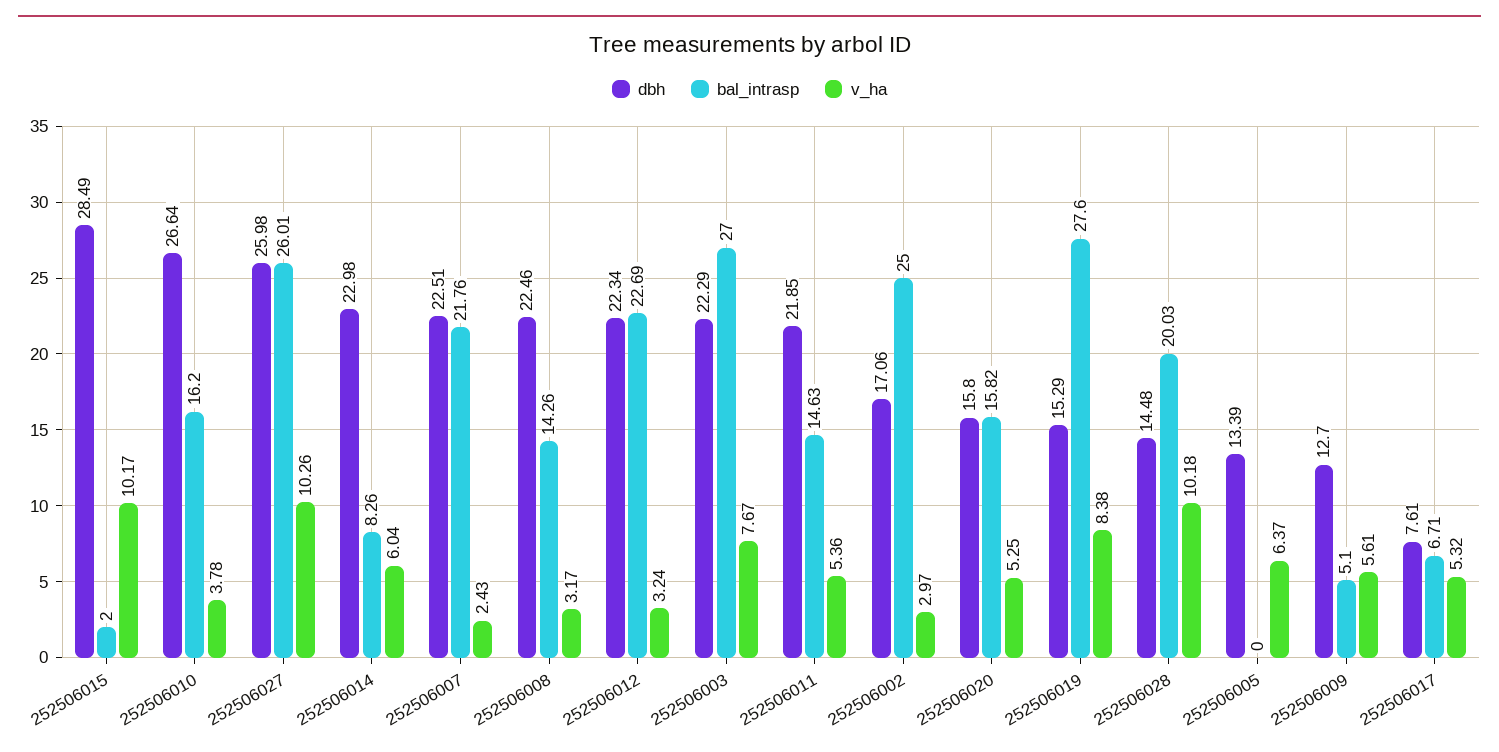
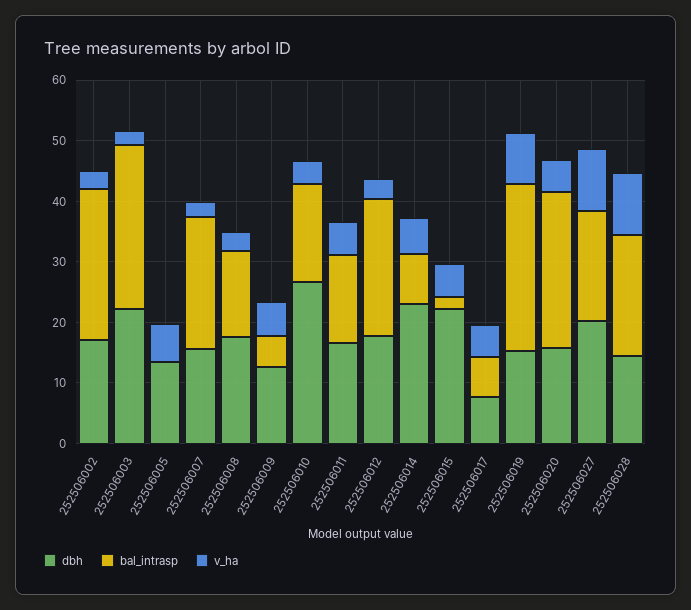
dbh, 252506015: 28.49 -> 22
v_ha, 252506015: 10.17 -> 6
dbh, 252506027: 25.98 -> 20
bal_intrasp, 252506027: 26.01 -> 18
dbh, 252506007: 22.51 -> 16
dbh, 252506008: 22.46 -> 18
dbh, 252506012: 22.34 -> 18
v_ha, 252506003: 7.67 -> 2
dbh, 252506011: 21.85 -> 16
bal_intrasp, 252506020: 15.82 -> 26

